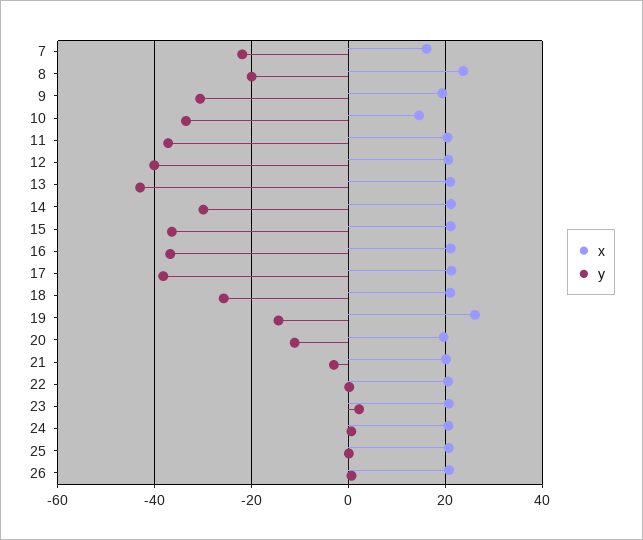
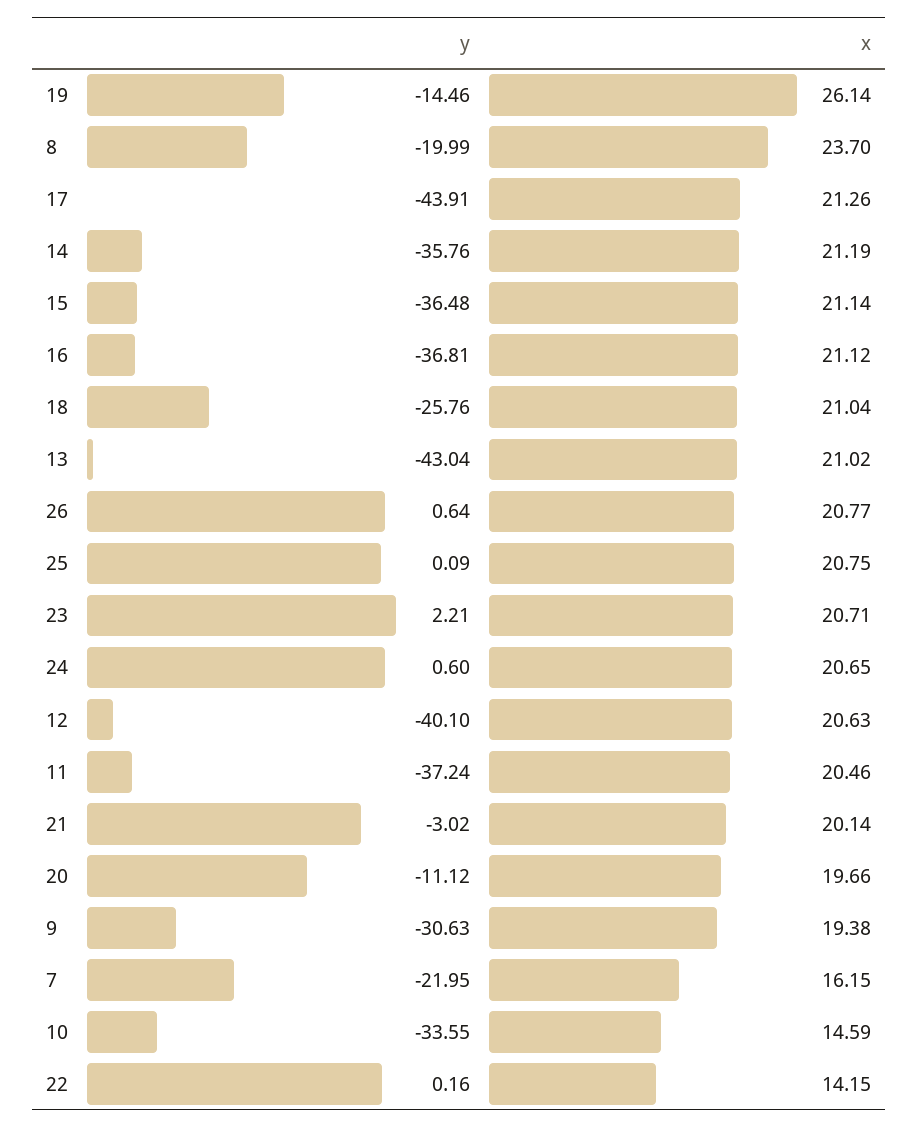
y, 14: -30 -> -35.76
y, 17: -38 -> -43.91
x, 22: 20 -> 14.15

